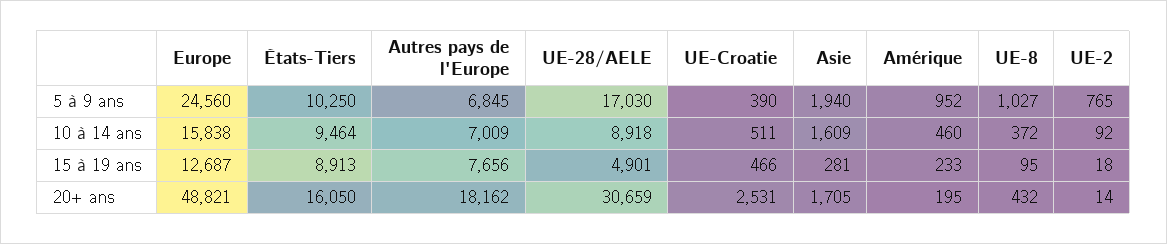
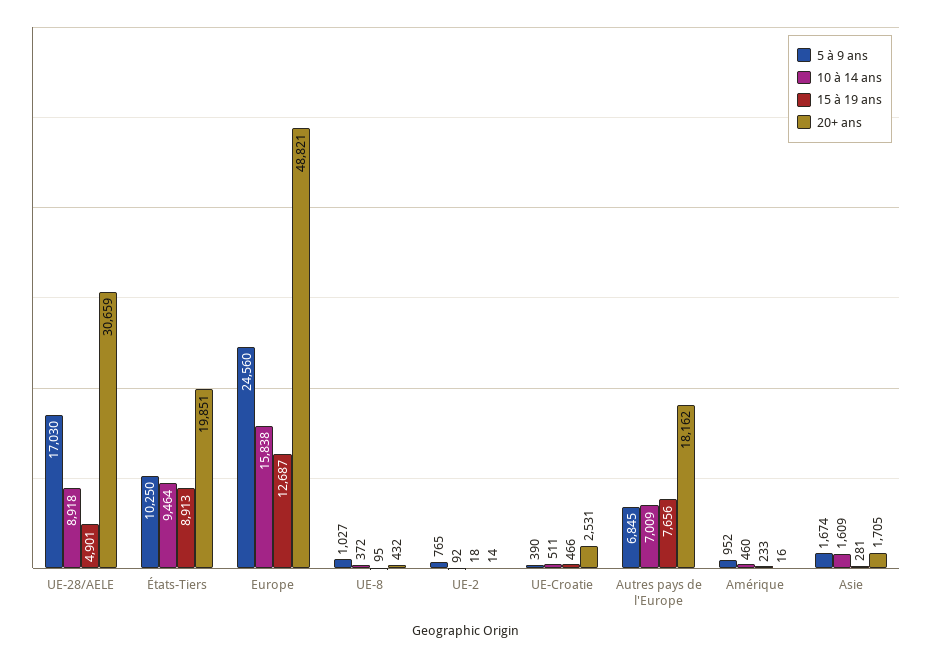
5 à 9 ans, Asie: 1940 -> 1674
20+ ans, États-Tiers: 16050 -> 19851
20+ ans, Amérique: 195 -> 16

